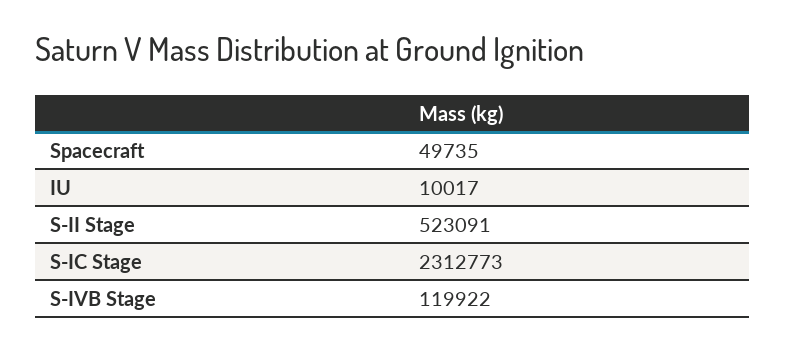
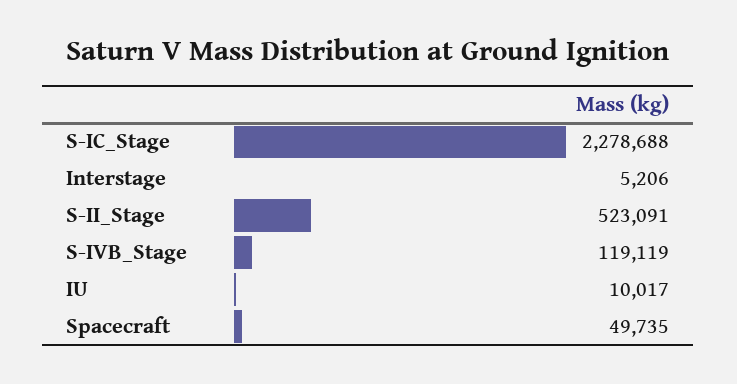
S-IC Stage: 2312773 -> 2278688
S-IVB Stage: 119922 -> 119119
Interstage: none -> 5206

